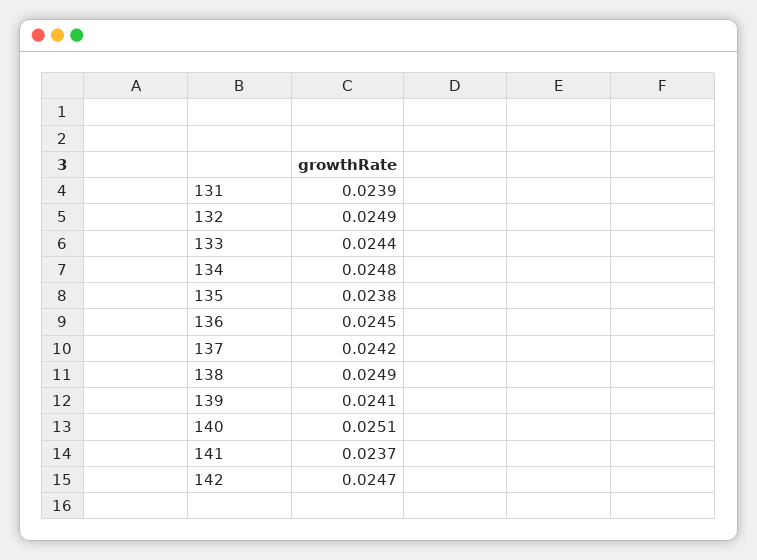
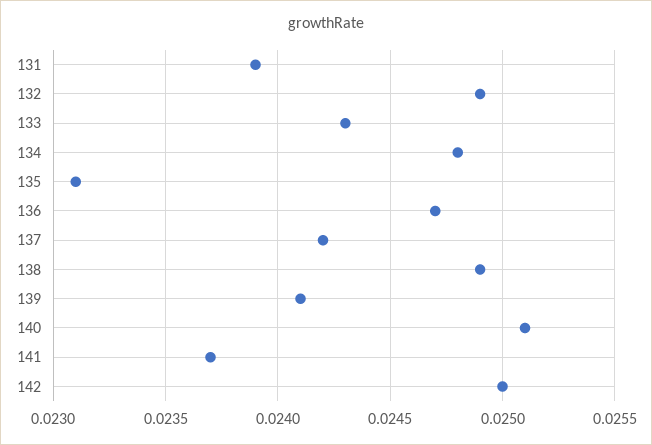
133: 0.0244 -> 0.0243
135: 0.0238 -> 0.0231
136: 0.0245 -> 0.0247
142: 0.0247 -> 0.025

